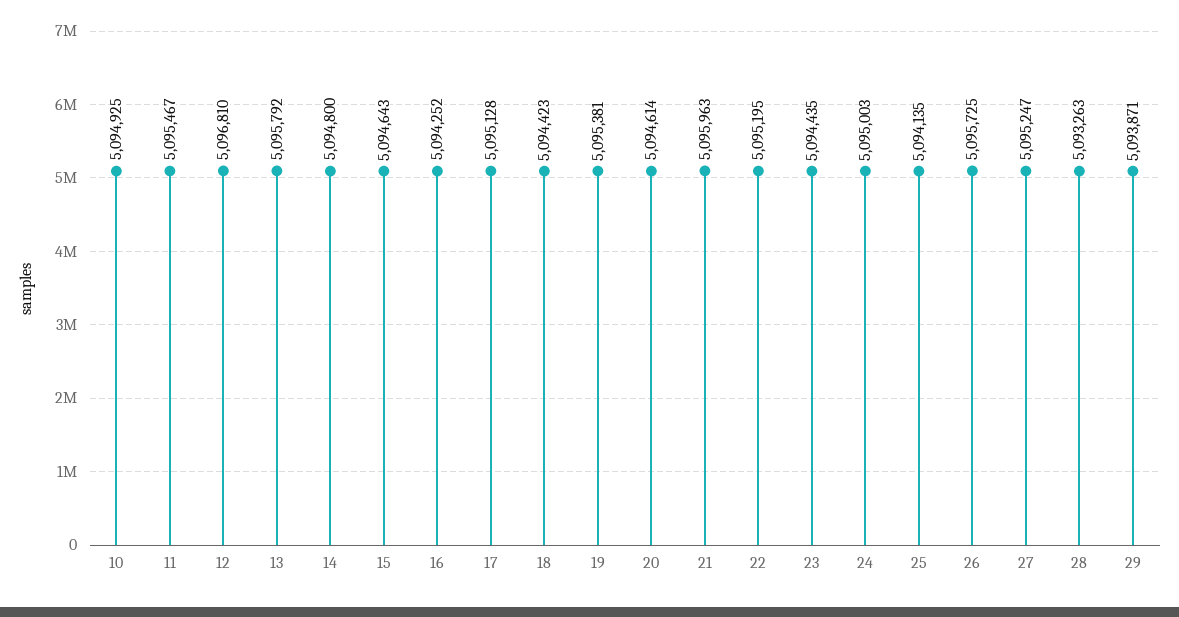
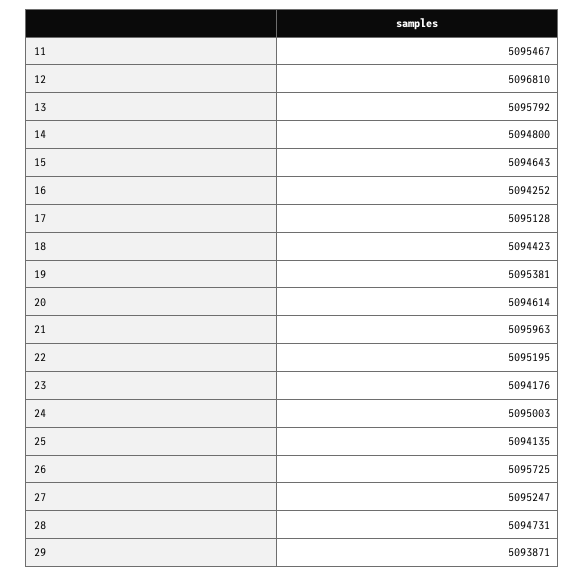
10: 5094925 -> none
23: 5094435 -> 5094176
28: 5093263 -> 5094731

